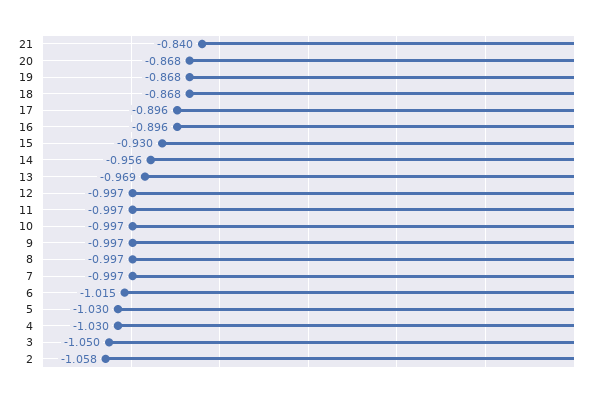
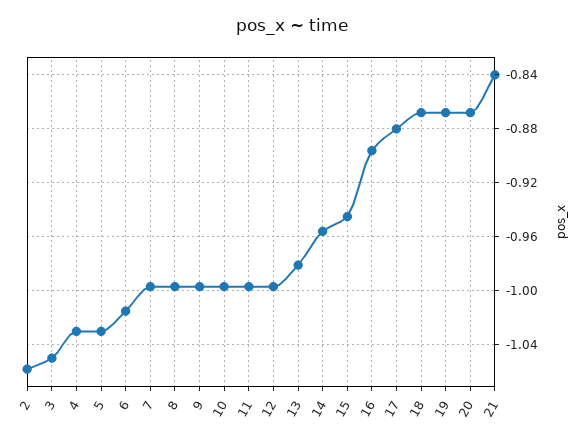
17: -0.896 -> -0.88
15: -0.93 -> -0.945
13: -0.969 -> -0.98

